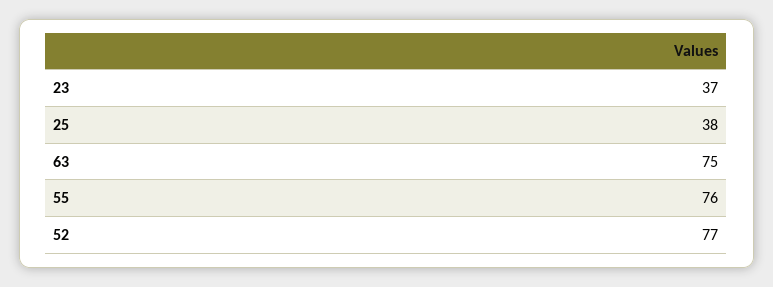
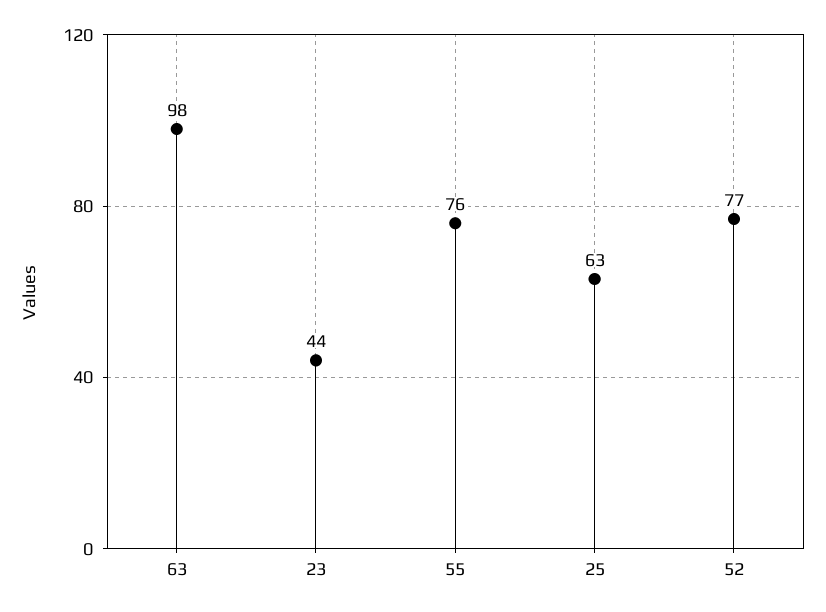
23: 37 -> 44
25: 38 -> 63
63: 75 -> 98

